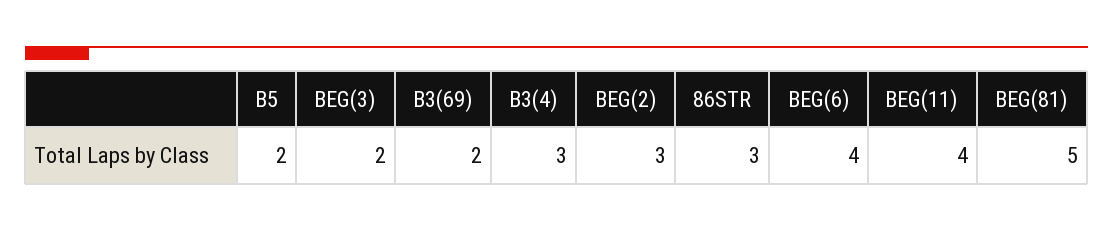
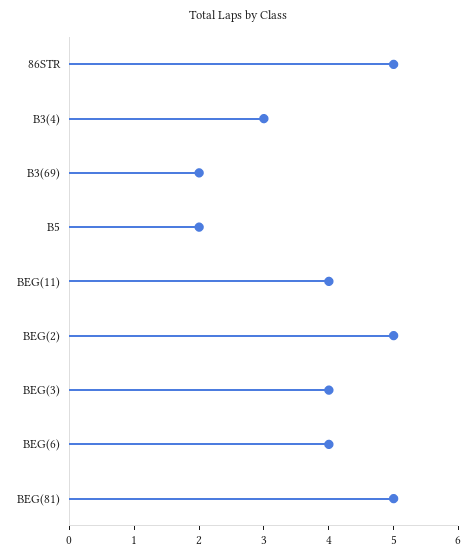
BEG(3): 2 -> 4
BEG(2): 3 -> 5
86STR: 3 -> 5

